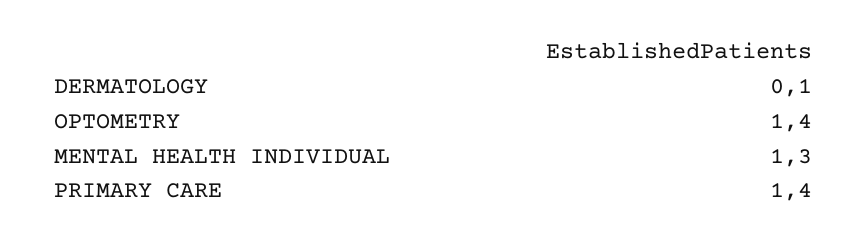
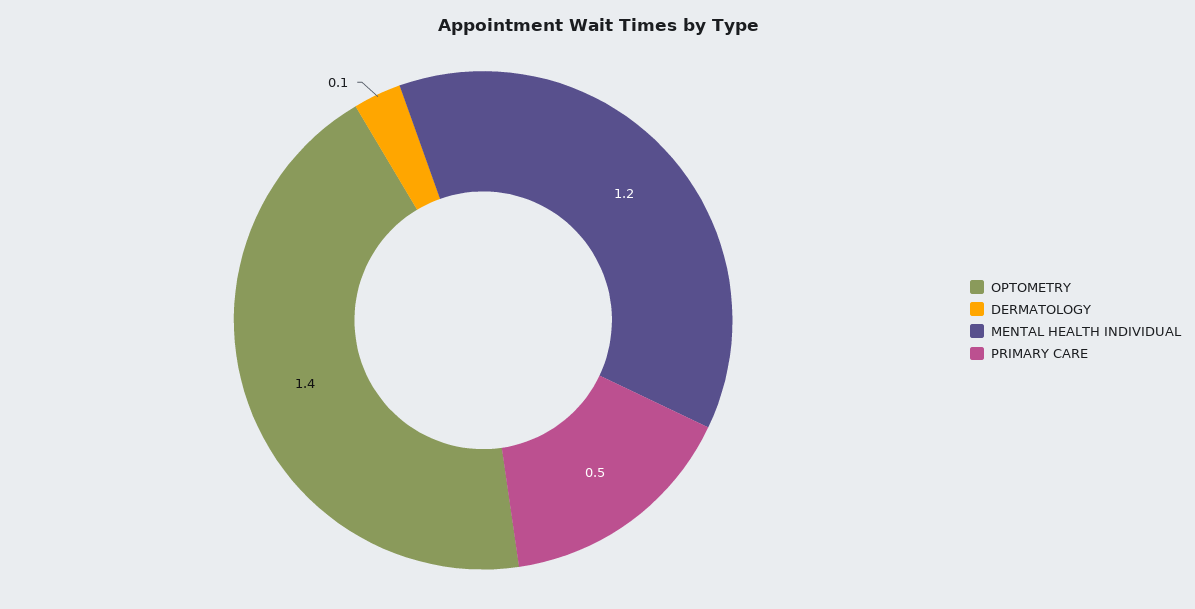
MENTAL HEALTH INDIVIDUAL: 1.3 -> 1.2
PRIMARY CARE: 1.4 -> 0.5

